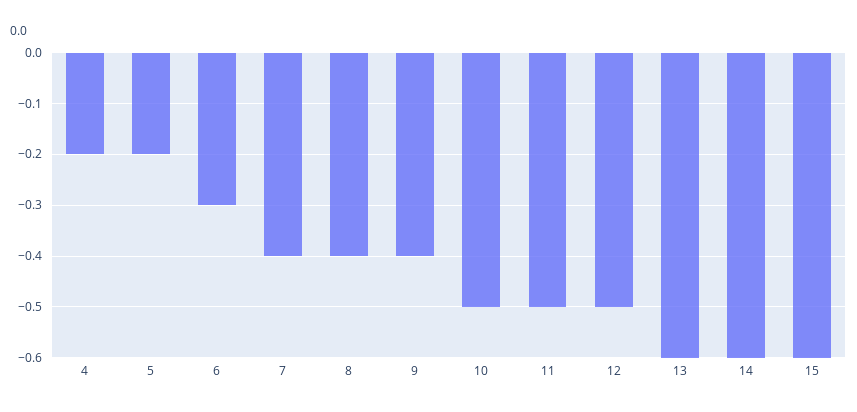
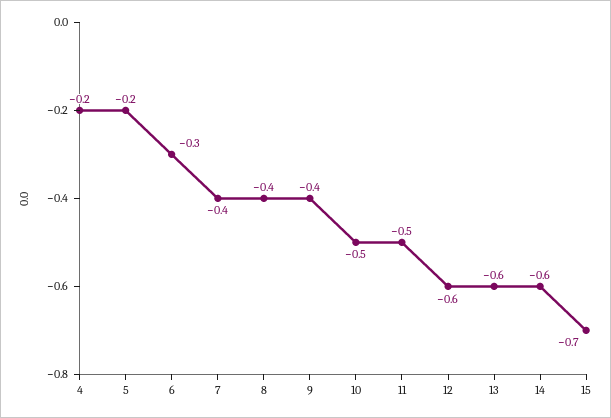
12: -0.5 -> -0.6
15: -0.6 -> -0.7

